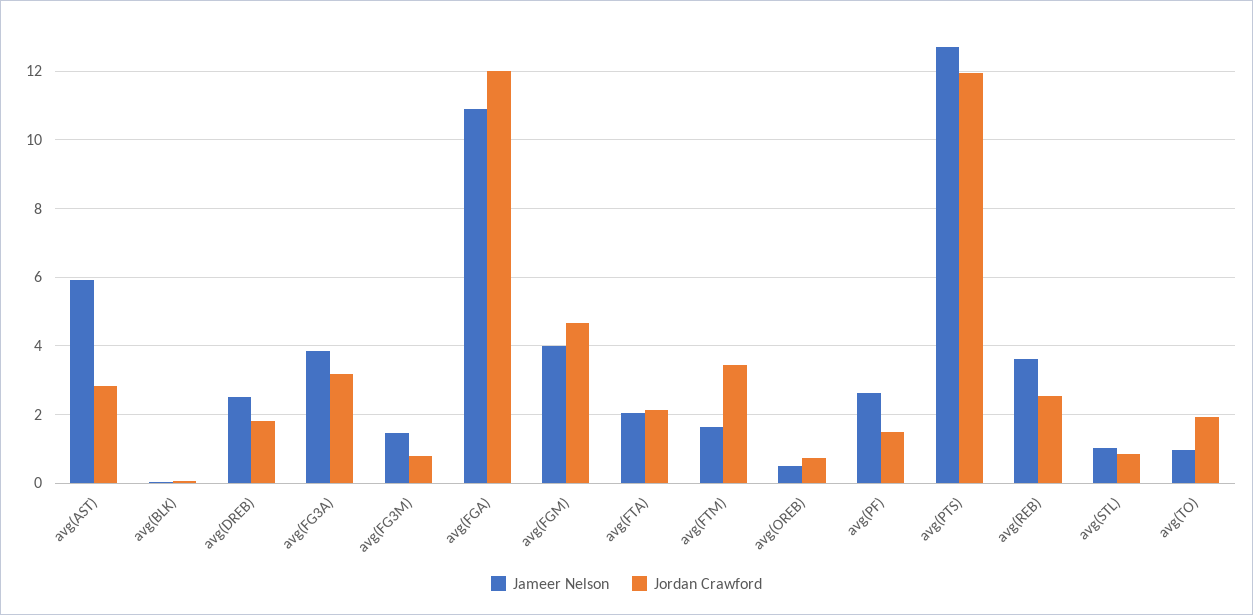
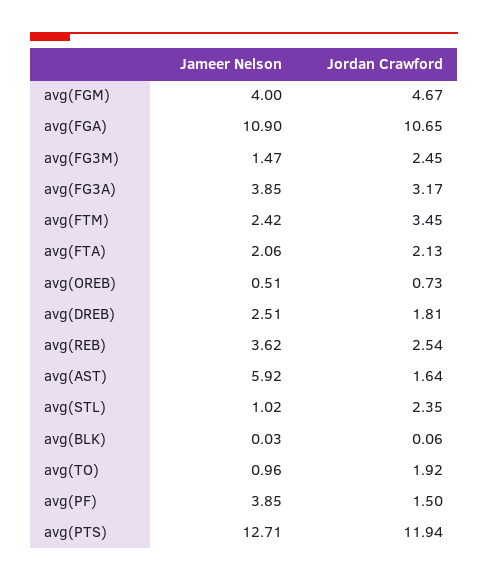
Jordan Crawford, avg(AST): 2.8 -> 1.64
Jordan Crawford, avg(FG3M): 0.8 -> 2.45
Jordan Crawford, avg(FGA): 12 -> 10.65
Jameer Nelson, avg(FTM): 1.6 -> 2.42
Jameer Nelson, avg(PF): 2.6 -> 3.85
Jordan Crawford, avg(STL): 0.8 -> 2.35

